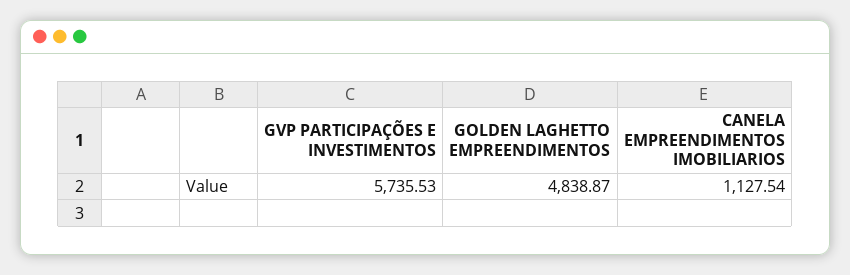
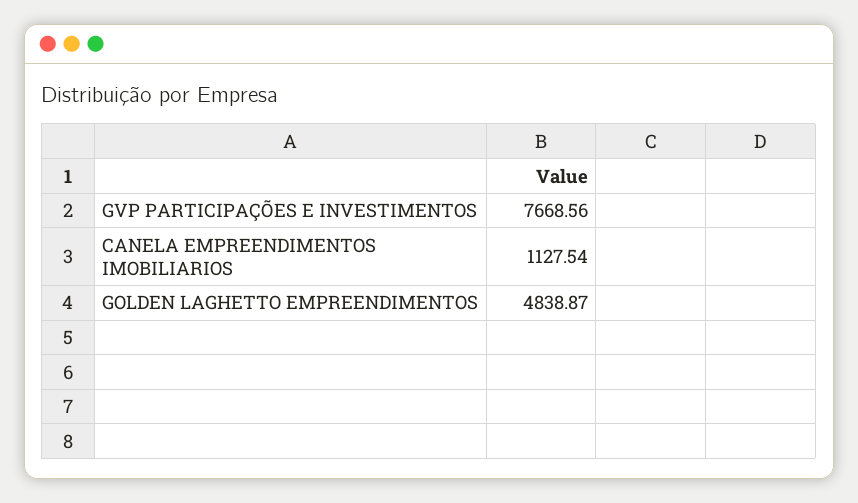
GVP PARTICIPAÇÕES E INVESTIMENTOS: 5735.53 -> 7668.56

